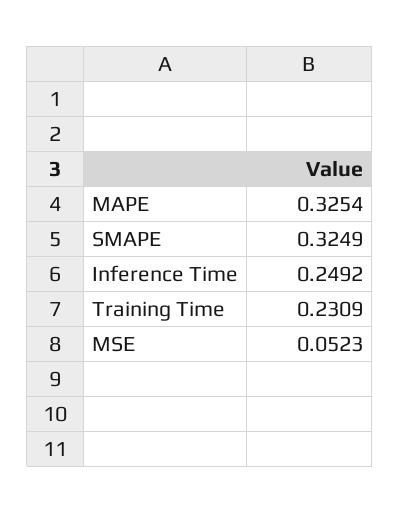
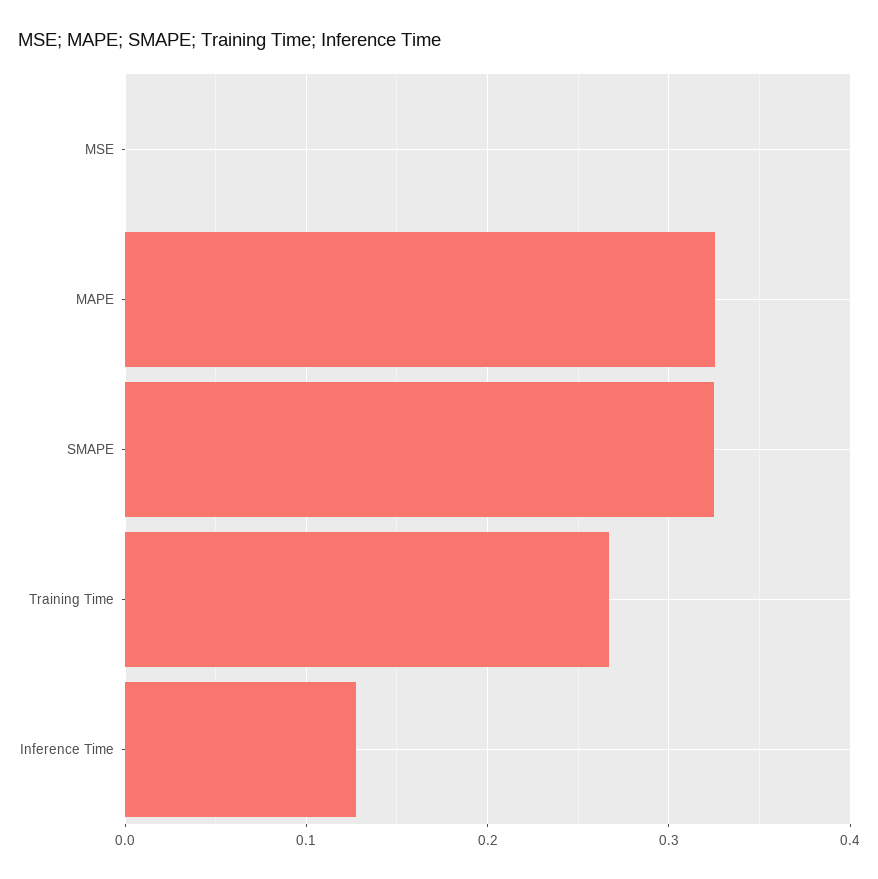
Inference Time: 0.2492 -> 0.13
Training Time: 0.2309 -> 0.27
MSE: 0.0523 -> 0

